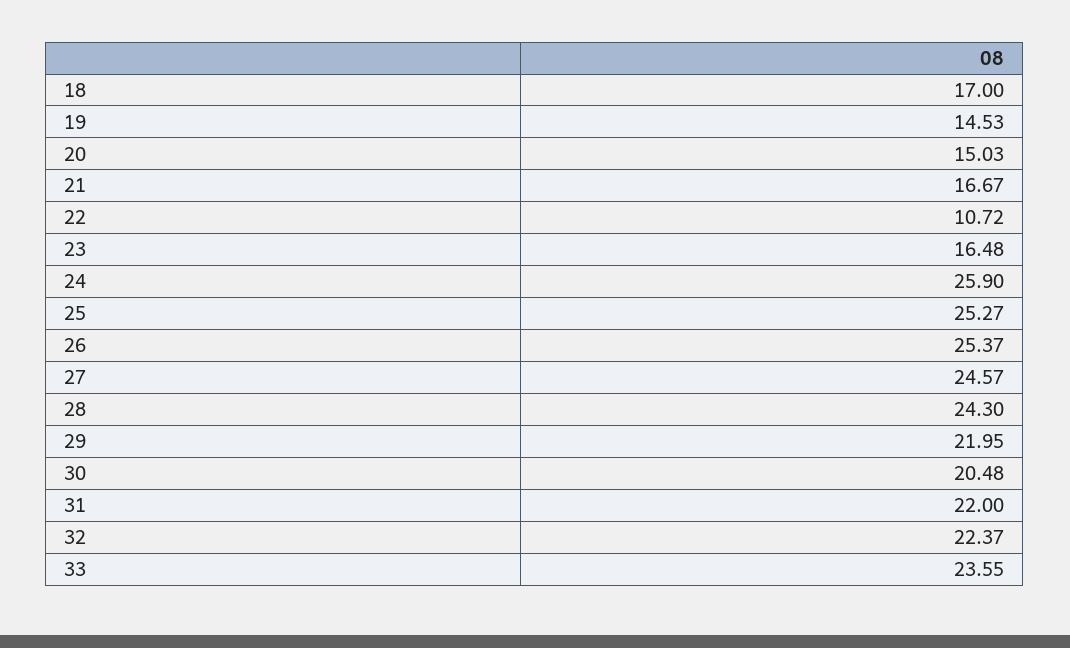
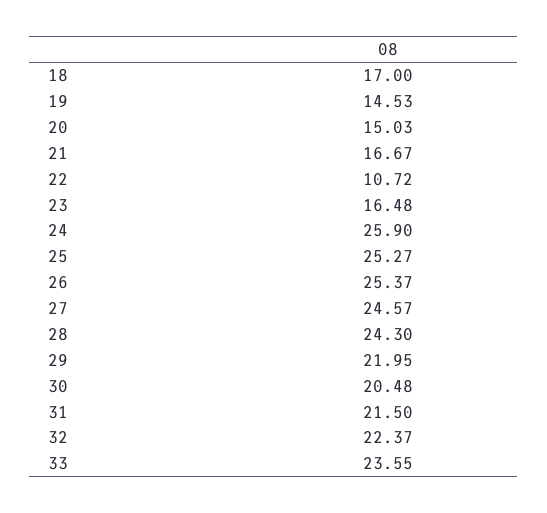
31: 22 -> 21.5

